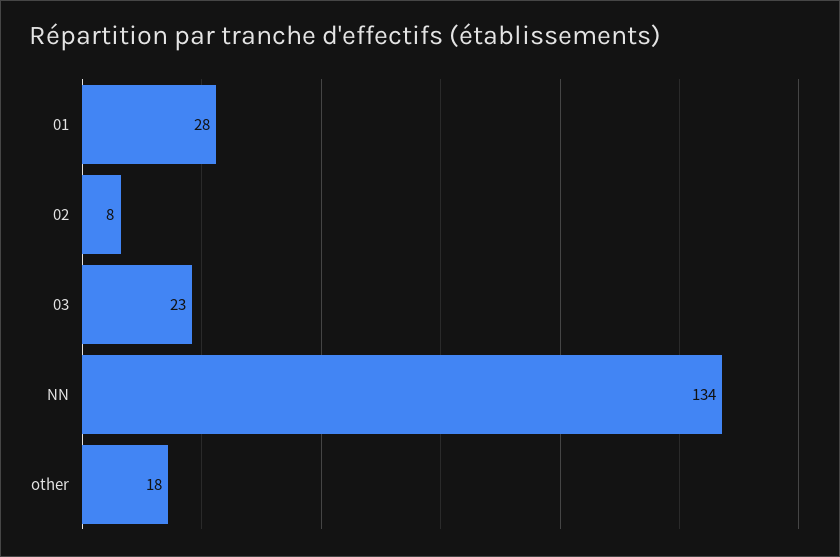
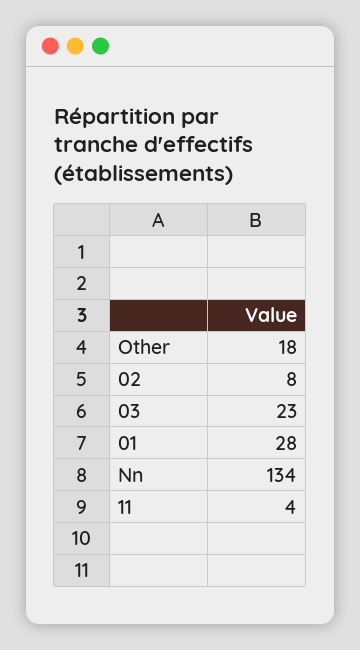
11: none -> 4

